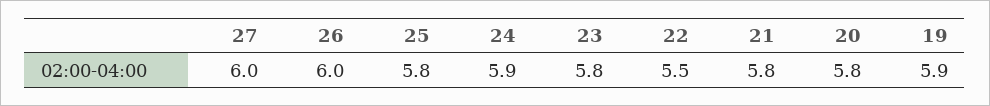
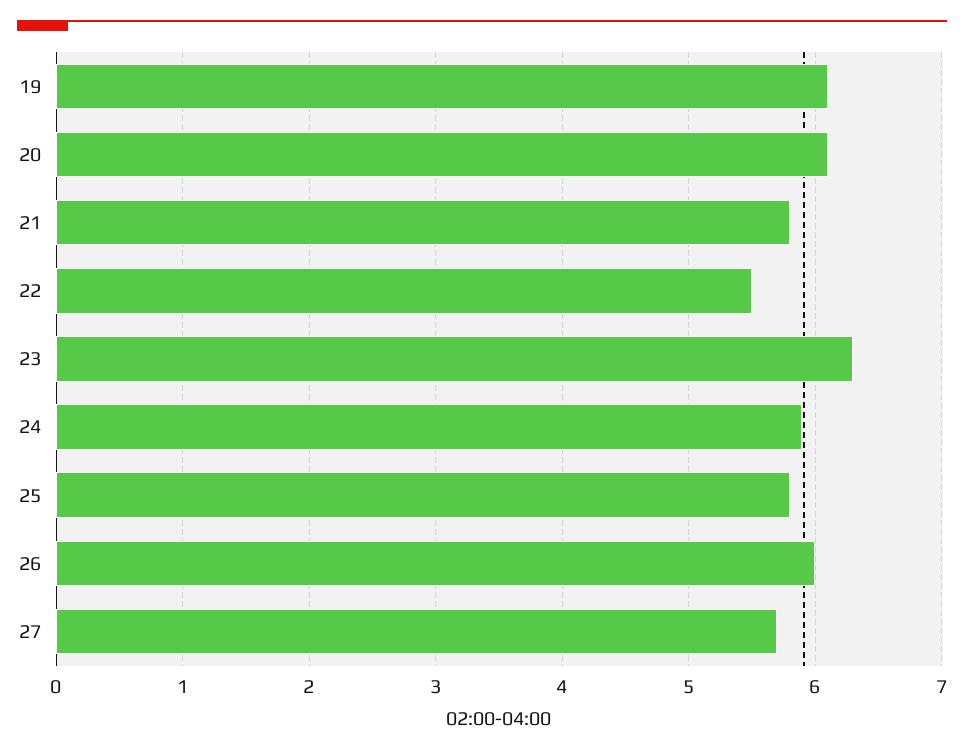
27: 6 -> 5.7
23: 5.8 -> 6.3
20: 5.8 -> 6.1
19: 5.9 -> 6.1

